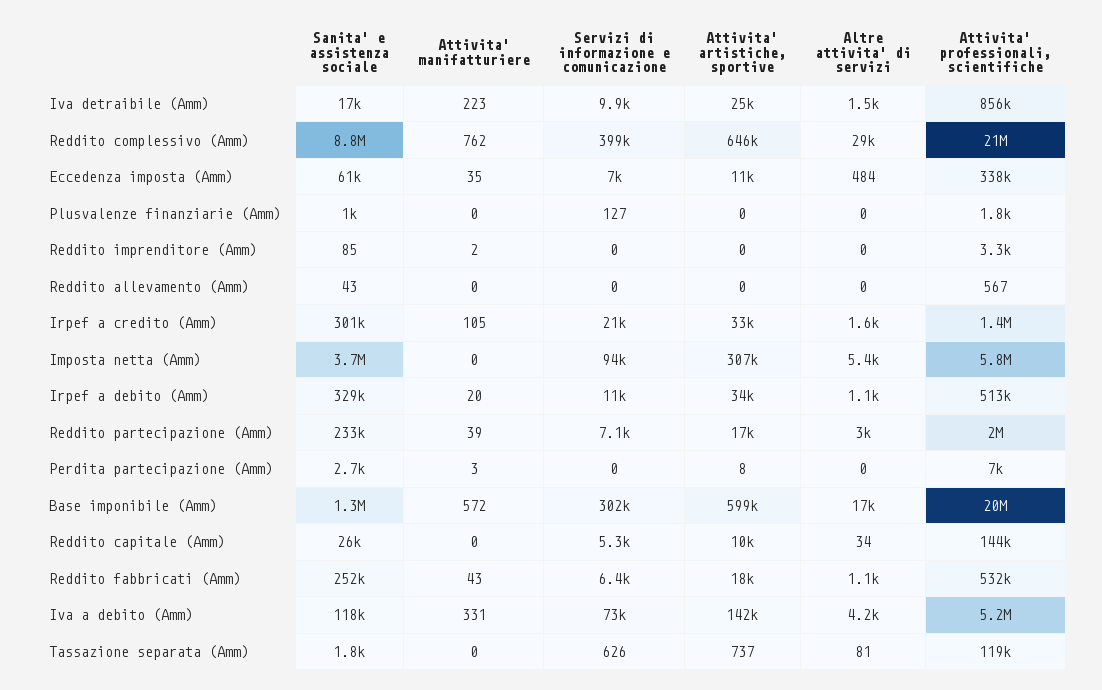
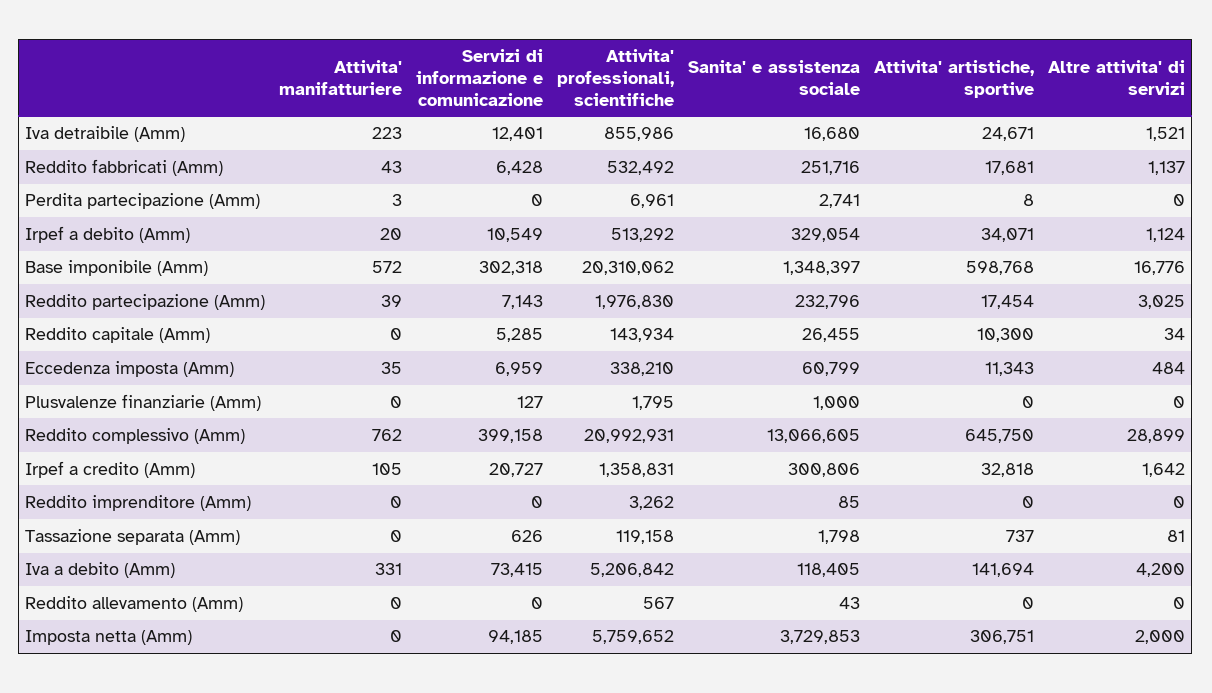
Servizi di informazione e comunicazione, Iva detraibile (Amm): 9900 -> 12401
Sanita' e assistenza sociale, Reddito complessivo (Amm): 8800000 -> 13066605
Attivita' manifatturiere, Reddito imprenditore (Amm): 2 -> 0
Altre attivita' di servizi, Imposta netta (Amm): 5400 -> 2000

